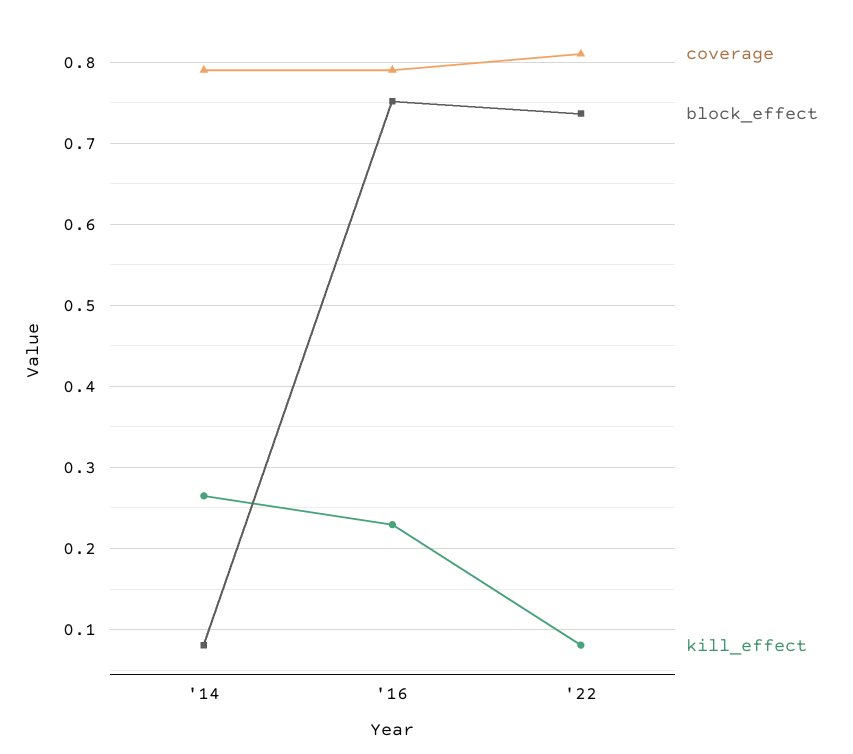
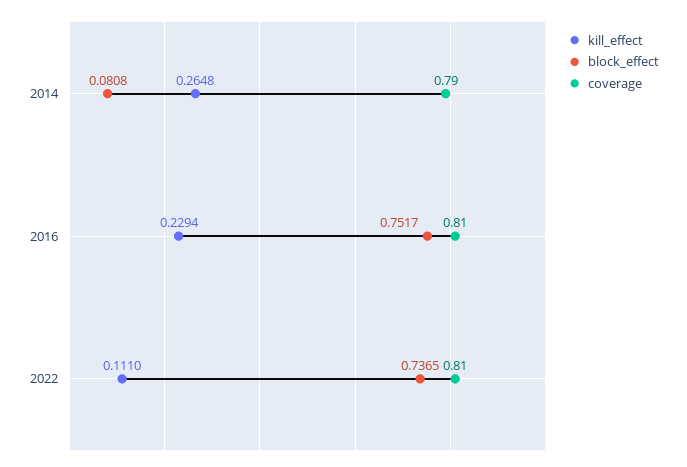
coverage, '16: 0.79 -> 0.81
kill_effect, '22: 0.08 -> 0.111

